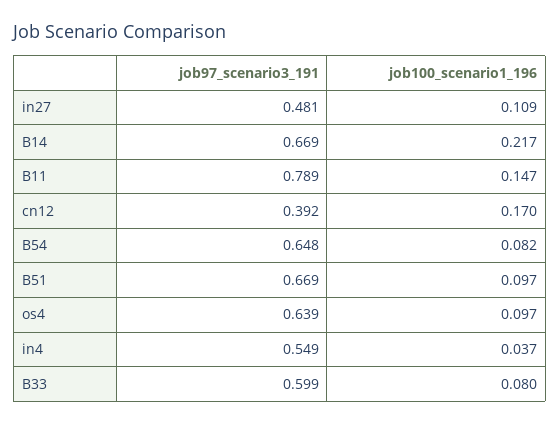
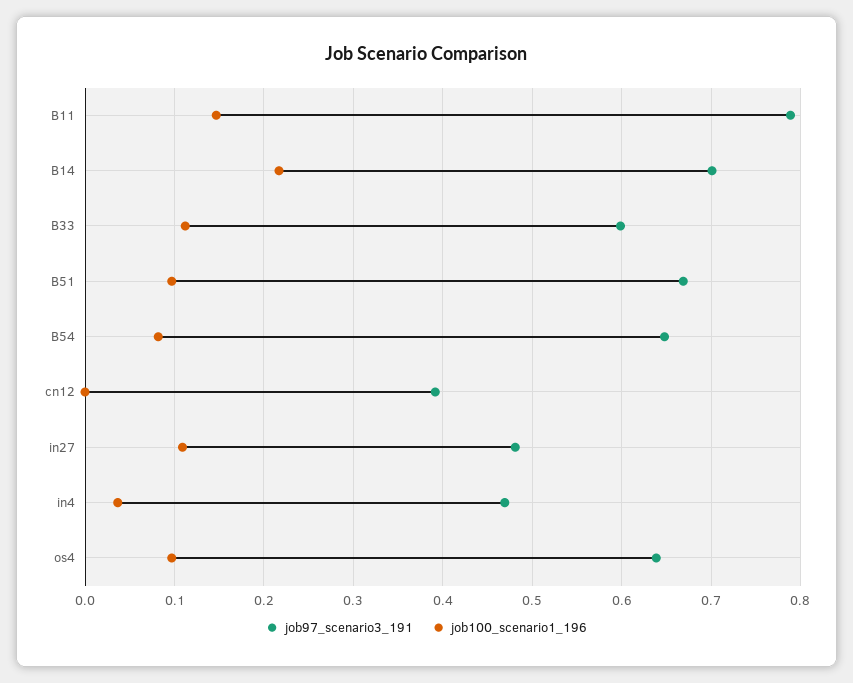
job97_scenario3_191, B14: 0.669 -> 0.7
job100_scenario1_196, cn12: 0.17 -> 0
job97_scenario3_191, in4: 0.549 -> 0.47
job100_scenario1_196, B33: 0.08 -> 0.11

